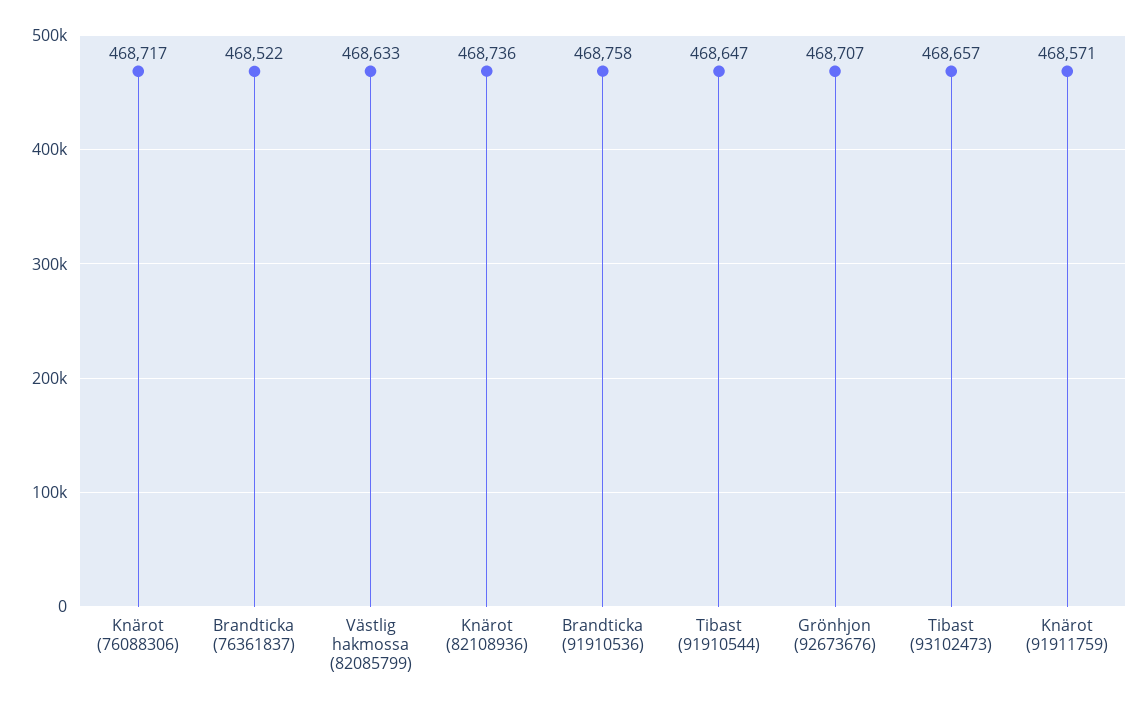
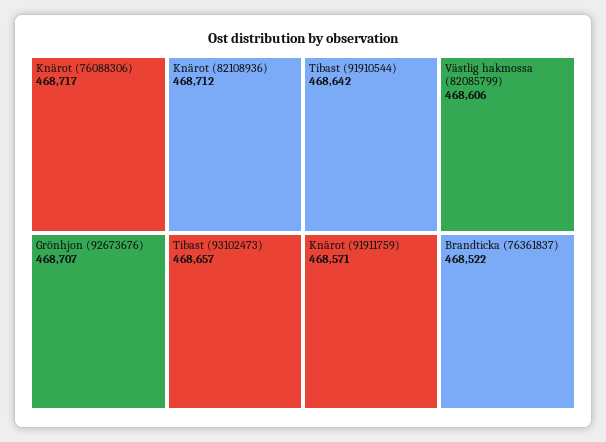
Västlig hakmossa (82085799): 468633 -> 468606
Knärot (82108936): 468736 -> 468712
Brandticka (91910536): 468758 -> none
Tibast (91910544): 468647 -> 468642

